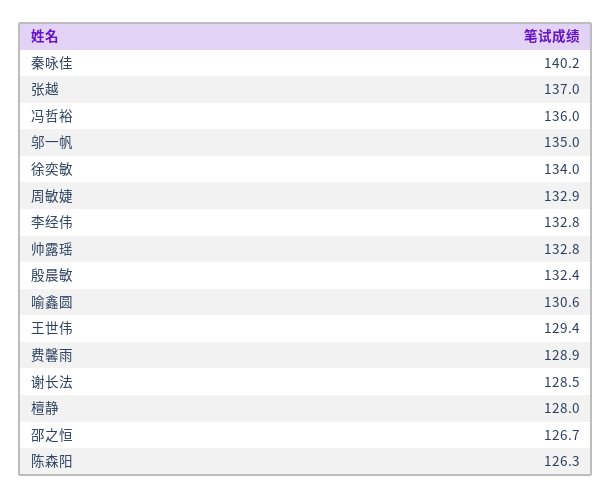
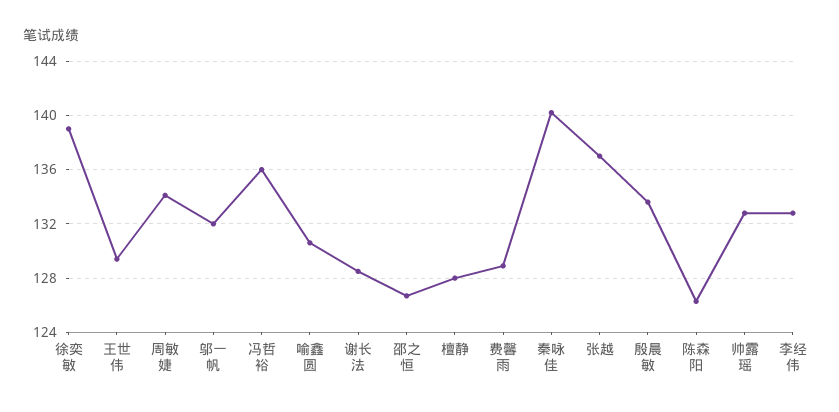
邬一帆: 135 -> 132
徐奕敏: 134 -> 139
周敏婕: 132.9 -> 134
殷晨敏: 132.4 -> 133.5

